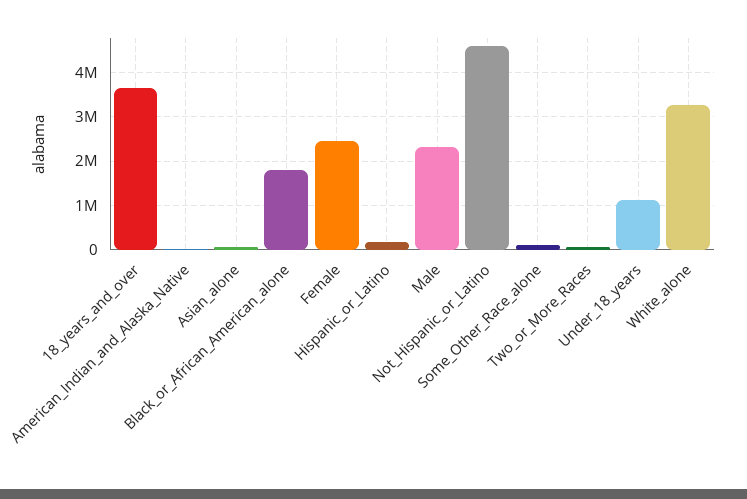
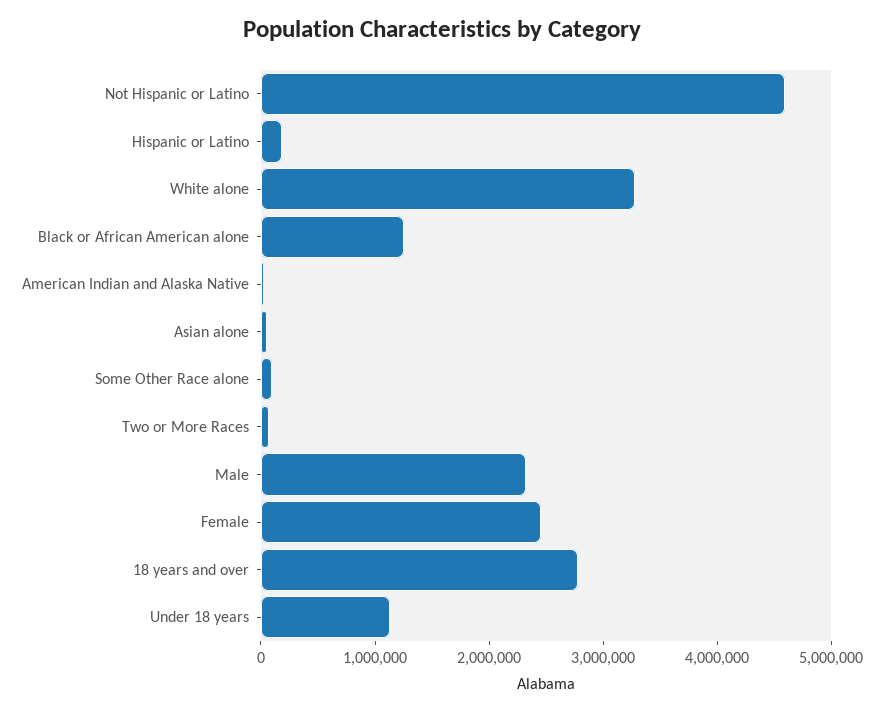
18_years_and_over: 3600000 -> 2800000
Black_or_African_American_alone: 1800000 -> 1200000

